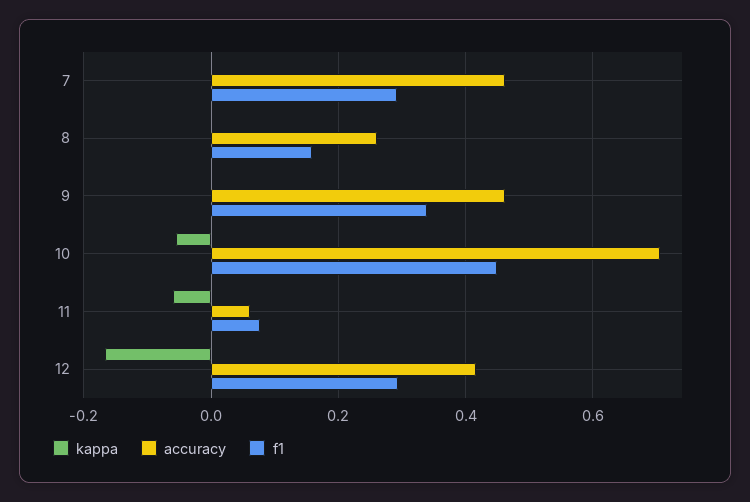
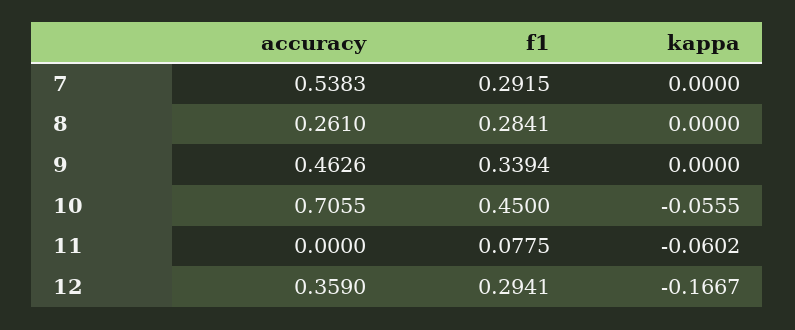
accuracy, 7: 0.46 -> 0.5383
f1, 8: 0.16 -> 0.2841
accuracy, 11: 0.06 -> 0
accuracy, 12: 0.42 -> 0.359

